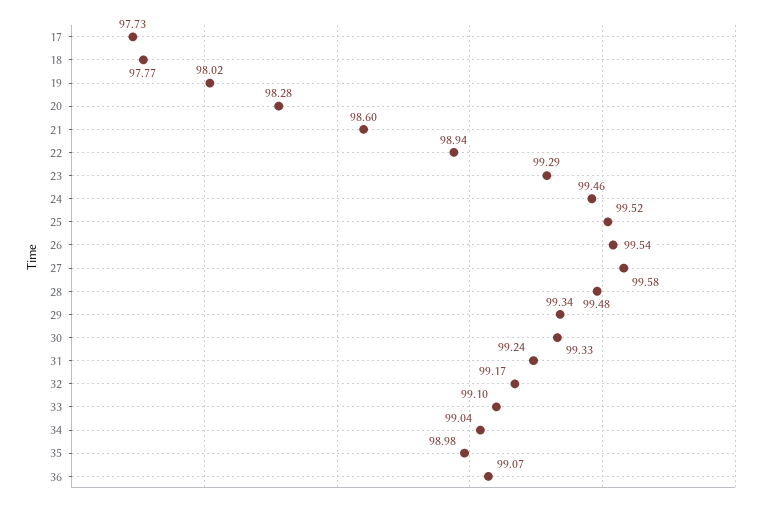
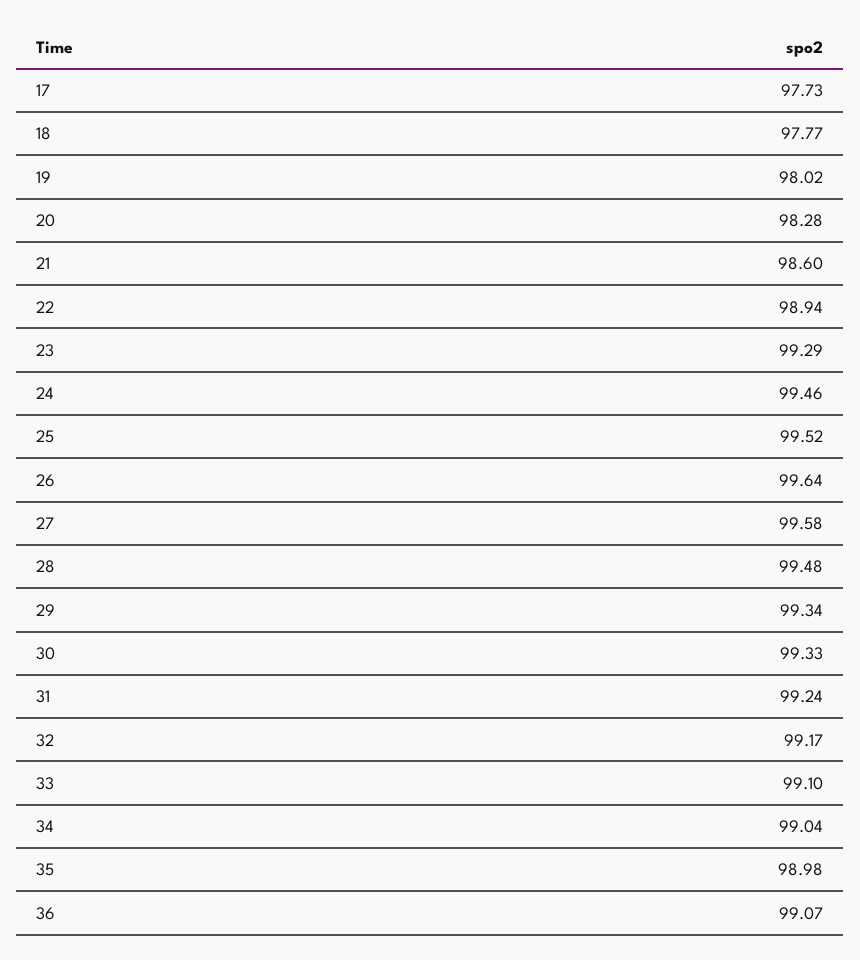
26: 99.54 -> 99.64

